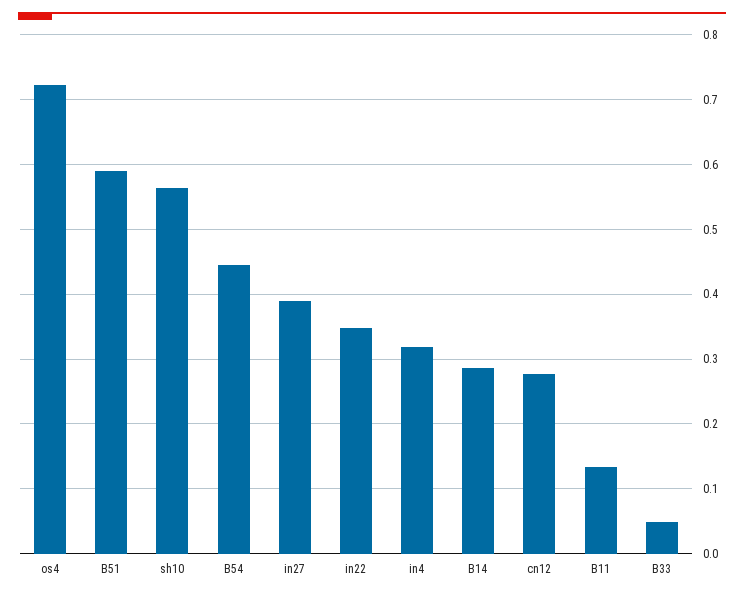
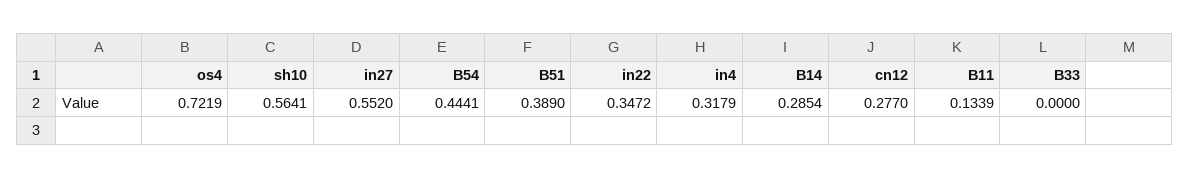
B51: 0.59 -> 0.389
in27: 0.39 -> 0.552
B33: 0.05 -> 0

